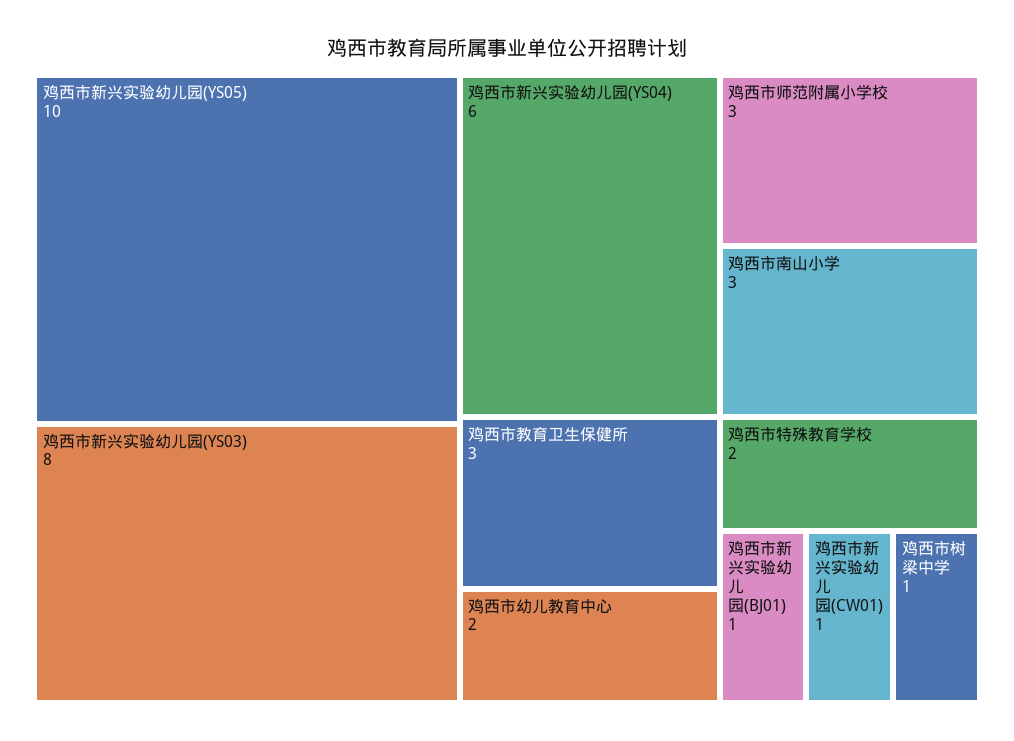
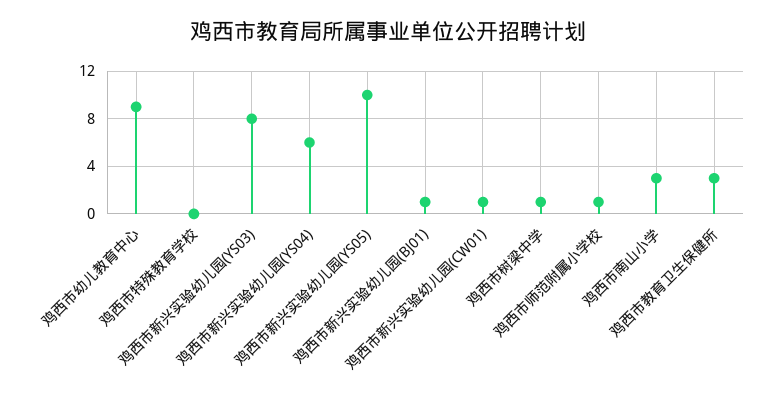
鸡西市师范附属小学校: 3 -> 1
鸡西市幼儿教育中心: 2 -> 9
鸡西市特殊教育学校: 2 -> 0

